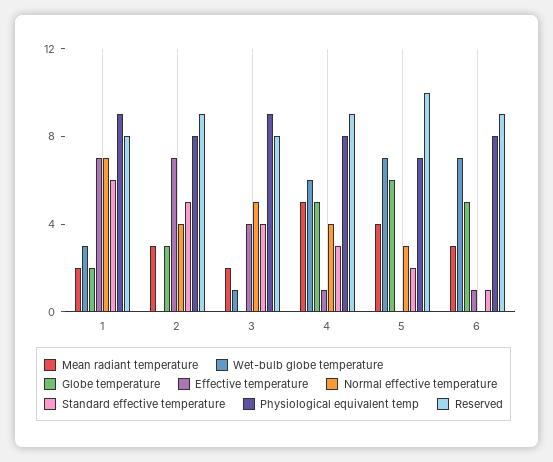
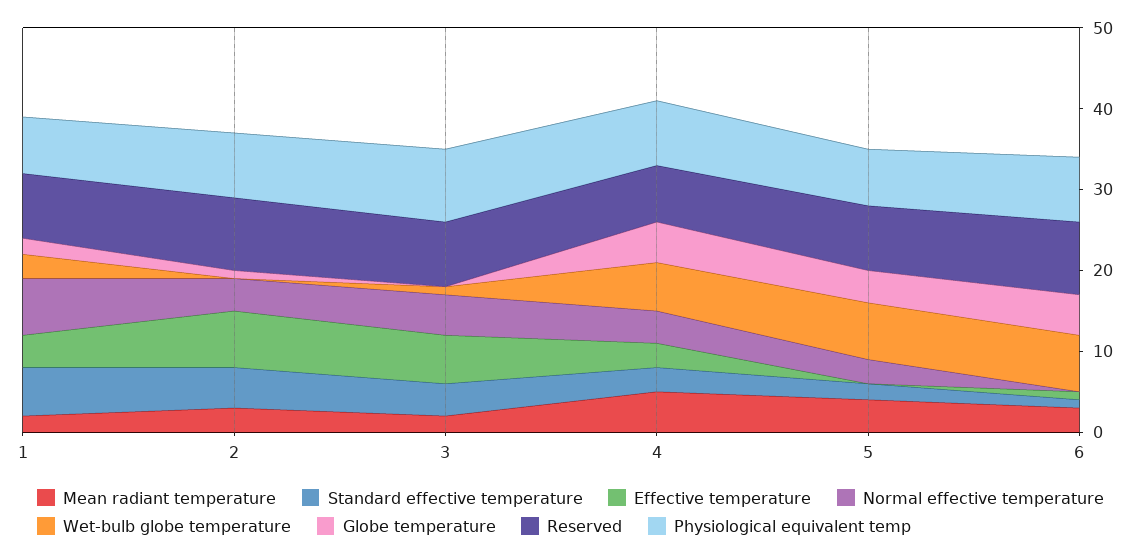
Effective temperature, 1: 7 -> 4
Physiological equivalent temp, 1: 9 -> 7
Globe temperature, 2: 3 -> 1
Effective temperature, 3: 4 -> 6
Effective temperature, 4: 1 -> 3
Reserved, 4: 9 -> 7
Globe temperature, 5: 6 -> 4
Reserved, 5: 10 -> 8

